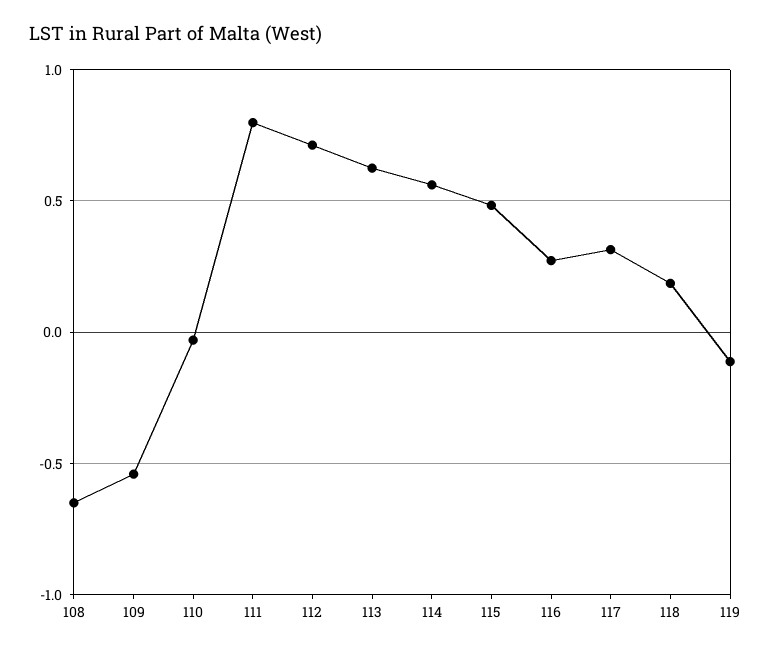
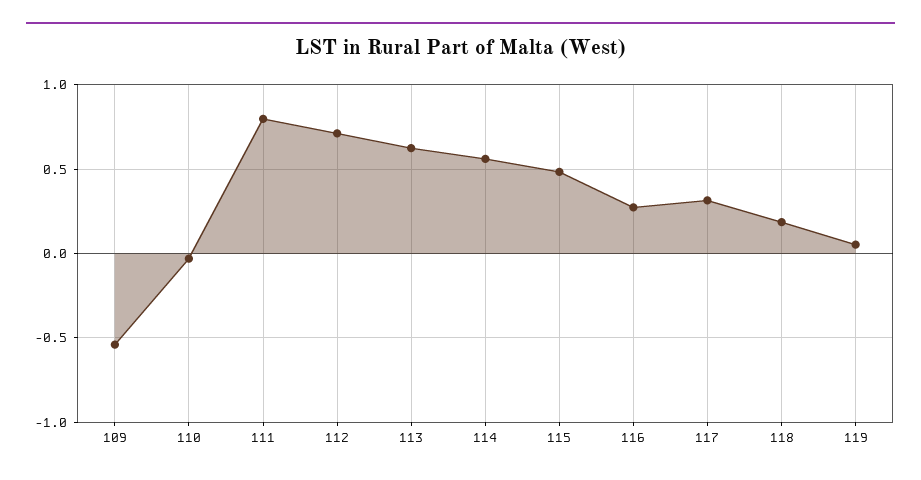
108: -0.65 -> none
119: -0.1 -> 0.05

